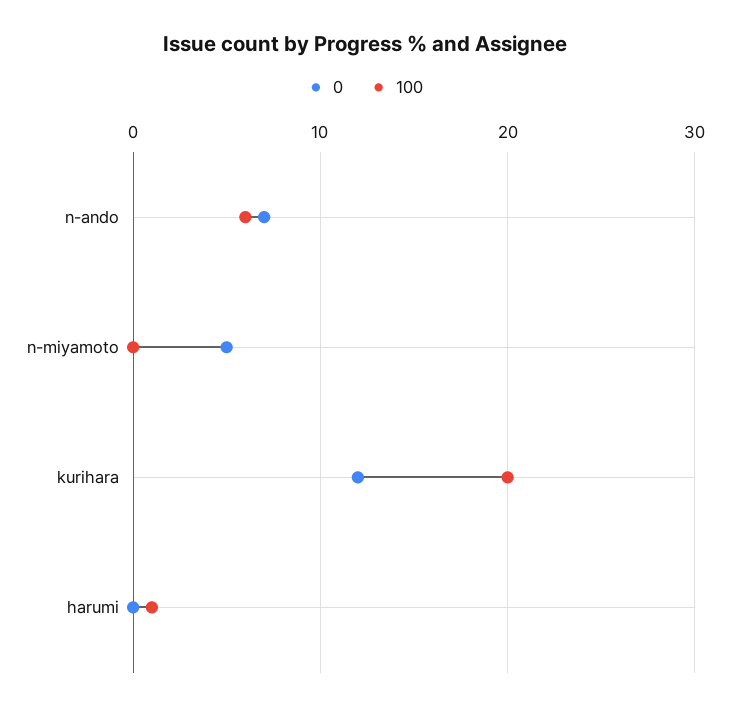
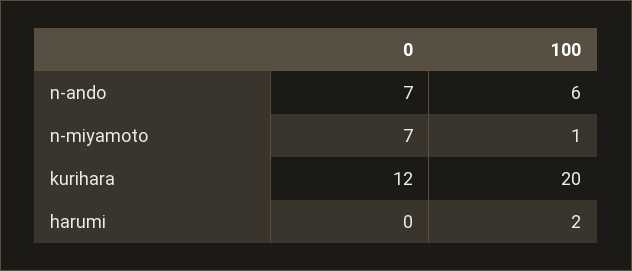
0, n-miyamoto: 5 -> 7
100, n-miyamoto: 0 -> 1
100, harumi: 1 -> 2

